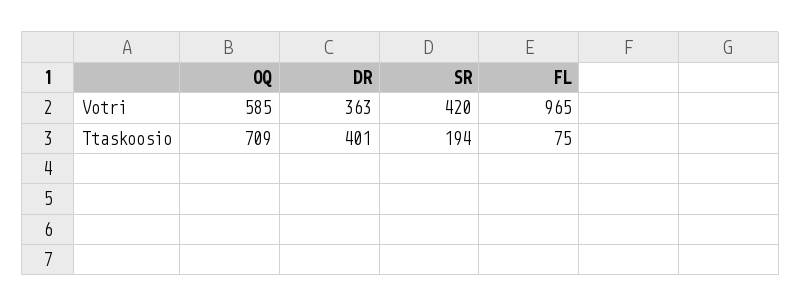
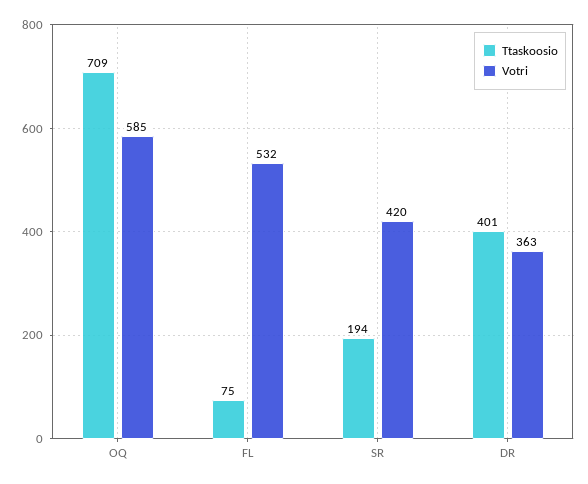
Votri, FL: 965 -> 532

